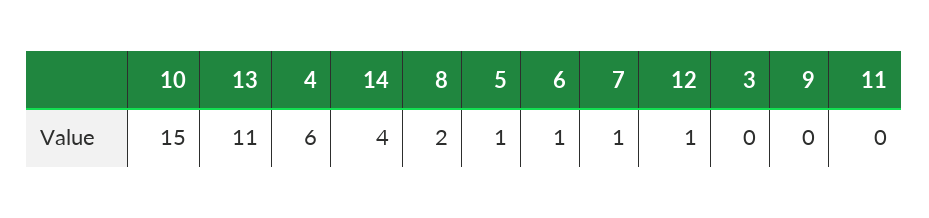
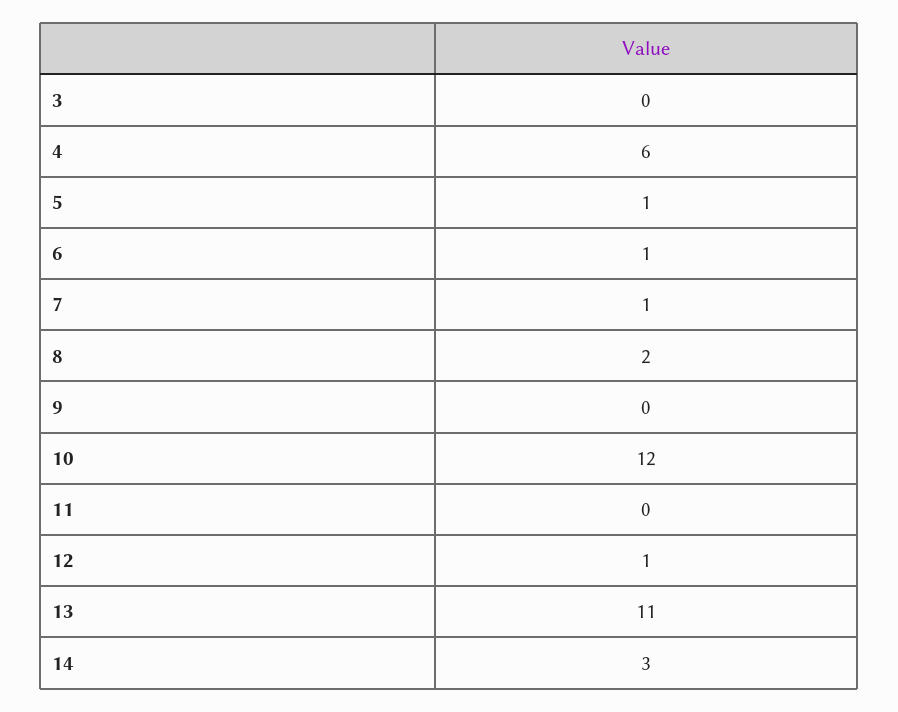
10: 15 -> 12
14: 4 -> 3

